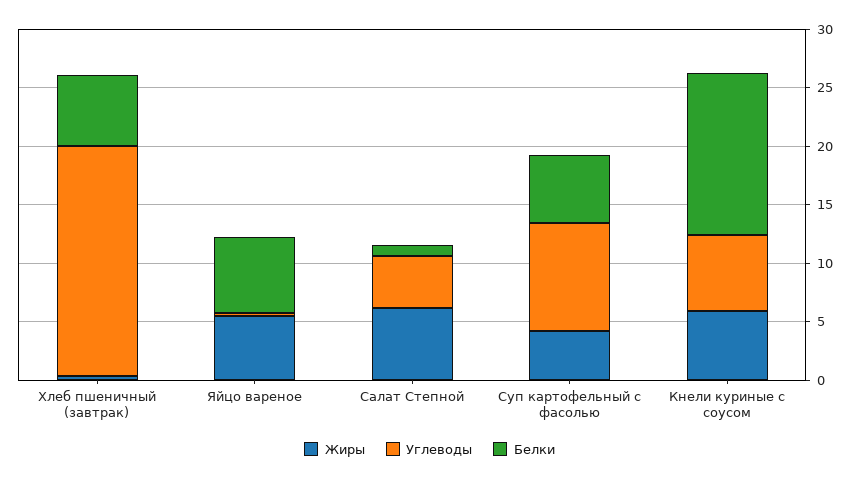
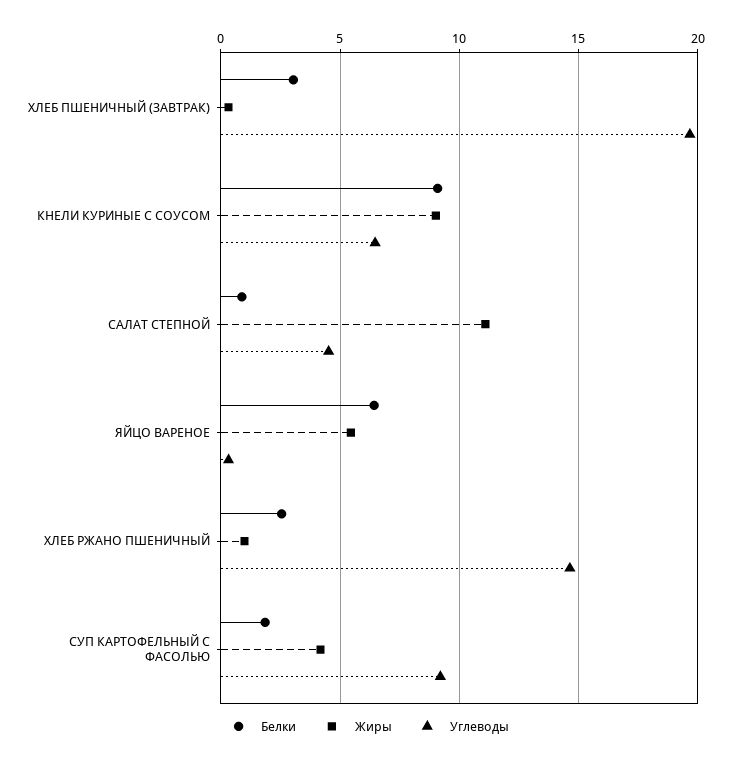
Белки, Хлеб пшеничный (завтрак): 6 -> 3
Жиры, Салат Степной: 6 -> 11
Белки, Суп картофельный с фасолью: 6 -> 2
Жиры, Кнели куриные с соусом: 6 -> 9
Белки, Кнели куриные с соусом: 14 -> 9
Белки, ХЛЕБ РЖАНО ПШЕНИЧНЫЙ: none -> 2.5
Жиры, ХЛЕБ РЖАНО ПШЕНИЧНЫЙ: none -> 1
Углеводы, ХЛЕБ РЖАНО ПШЕНИЧНЫЙ: none -> 14.5

